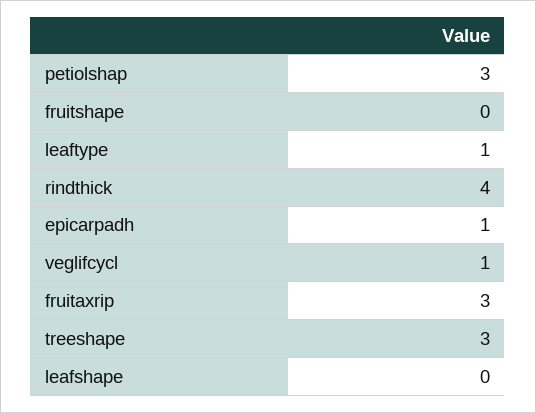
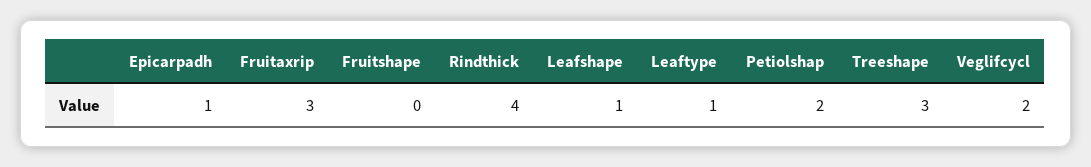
petiolshap: 3 -> 2
veglifcycl: 1 -> 2
leafshape: 0 -> 1

